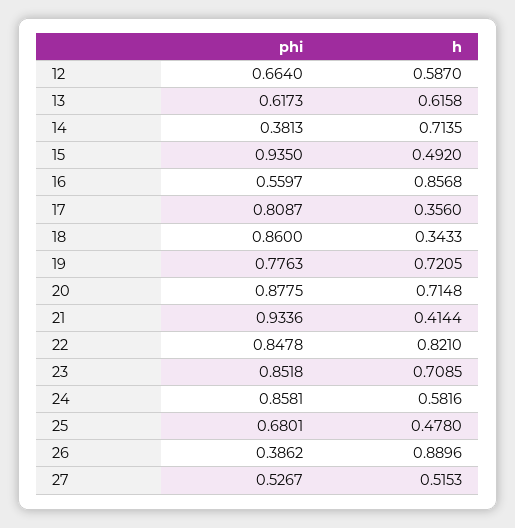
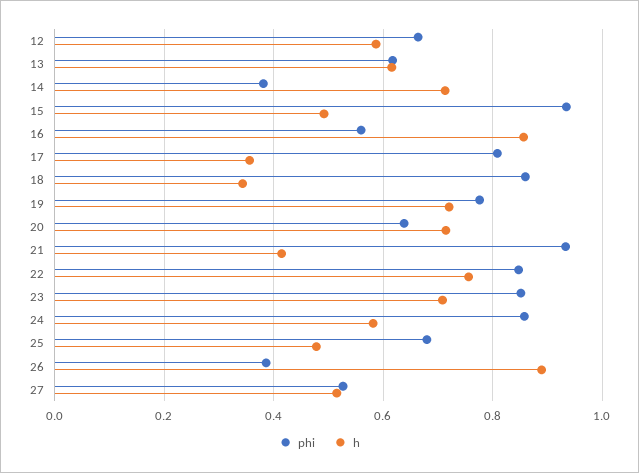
phi, 20: 0.8775 -> 0.64
h, 22: 0.821 -> 0.76

